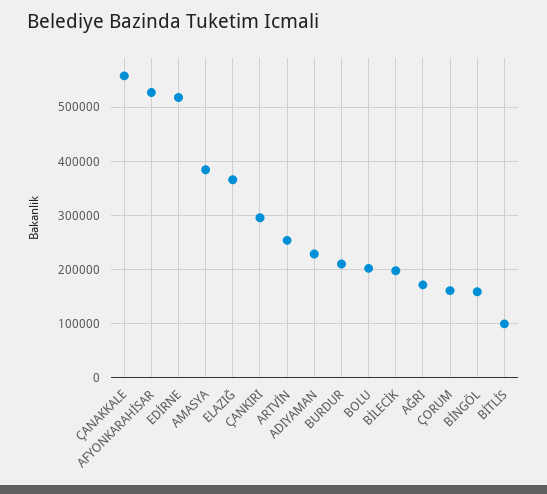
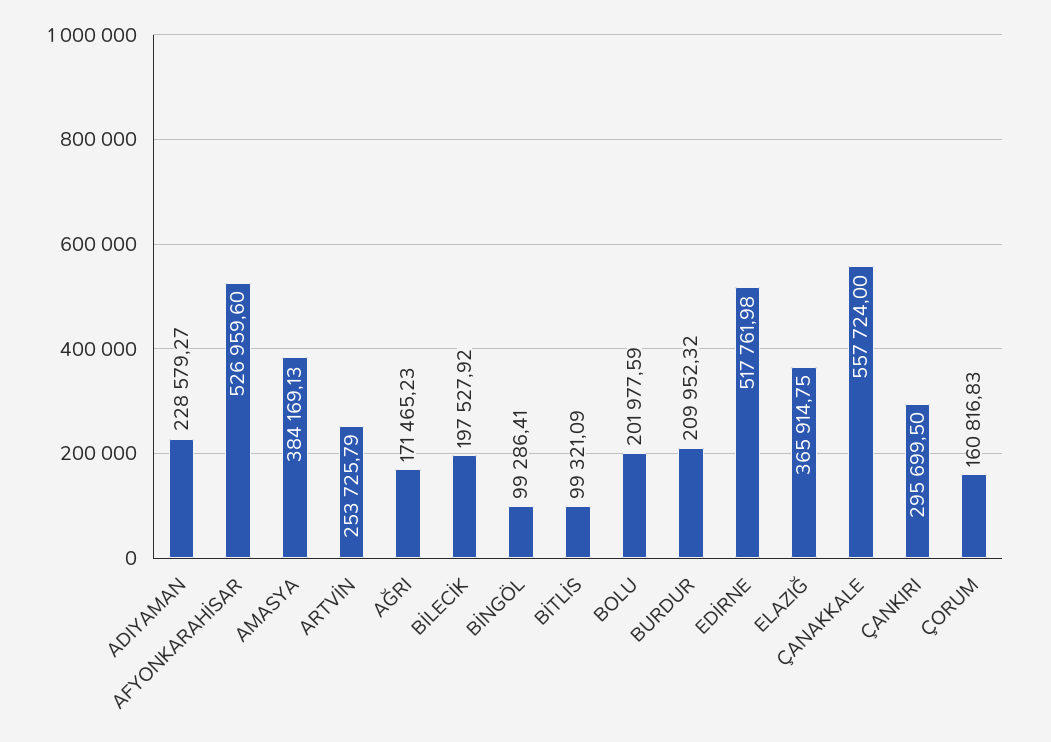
BİNGÖL: 160000 -> 99286.41

